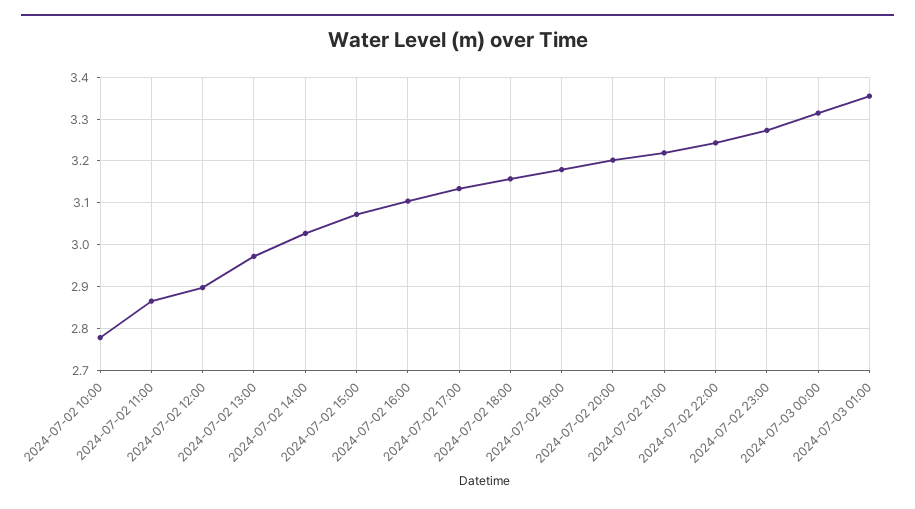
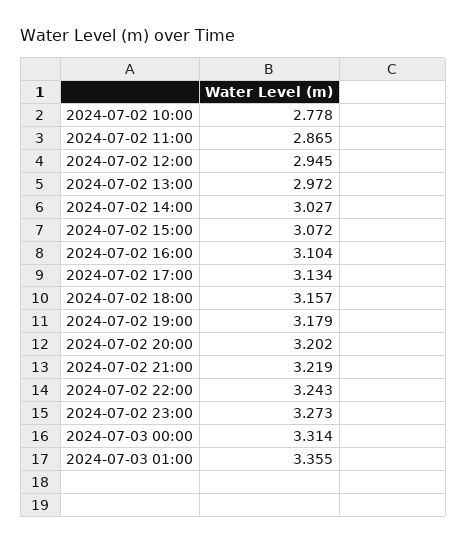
2024-07-02 12:00: 2.9 -> 2.945

